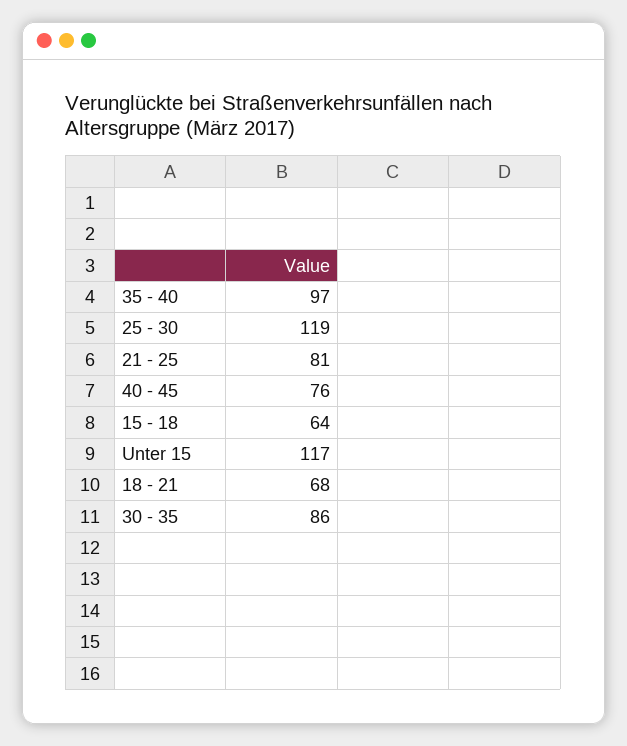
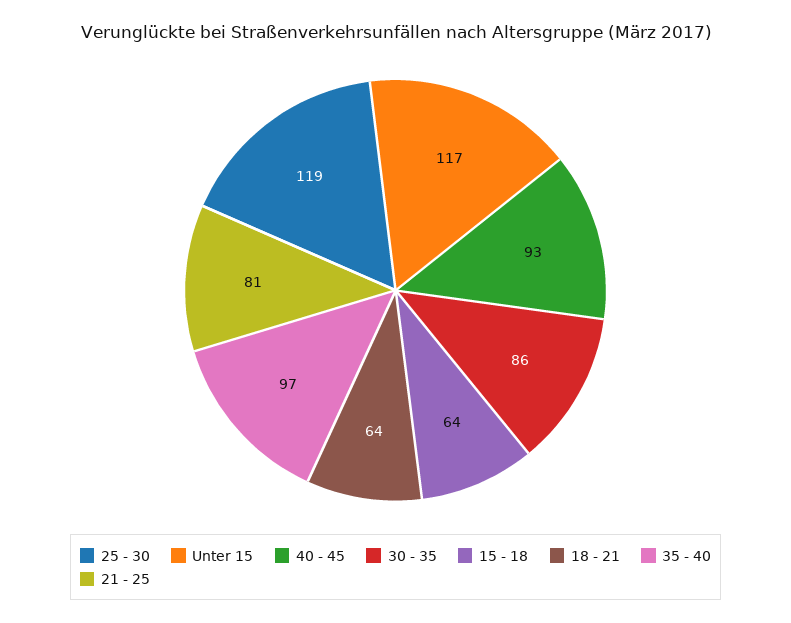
40 - 45: 76 -> 93
18 - 21: 68 -> 64

